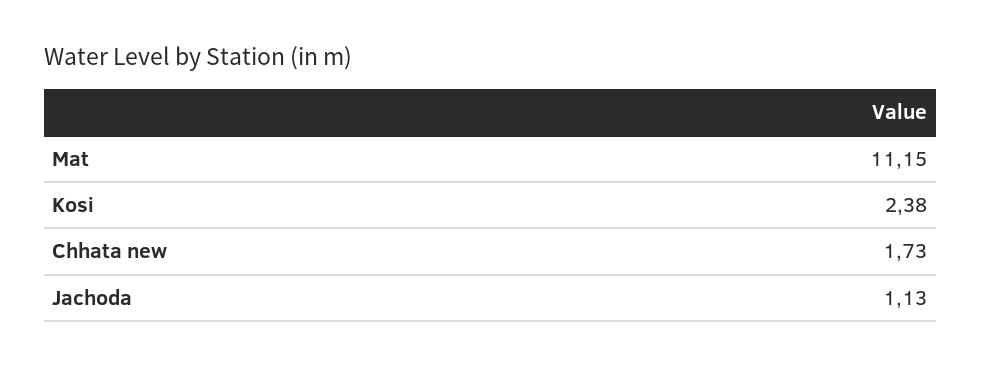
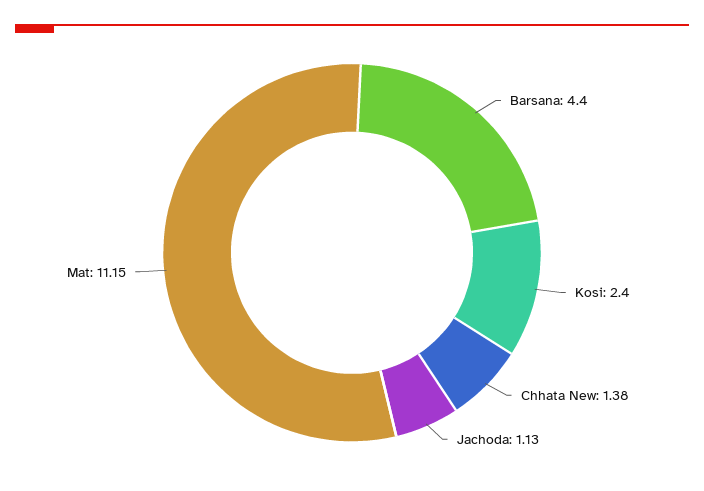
Kosi: 2.38 -> 2.4
Chhata new: 1.73 -> 1.38
Barsana: none -> 4.4

